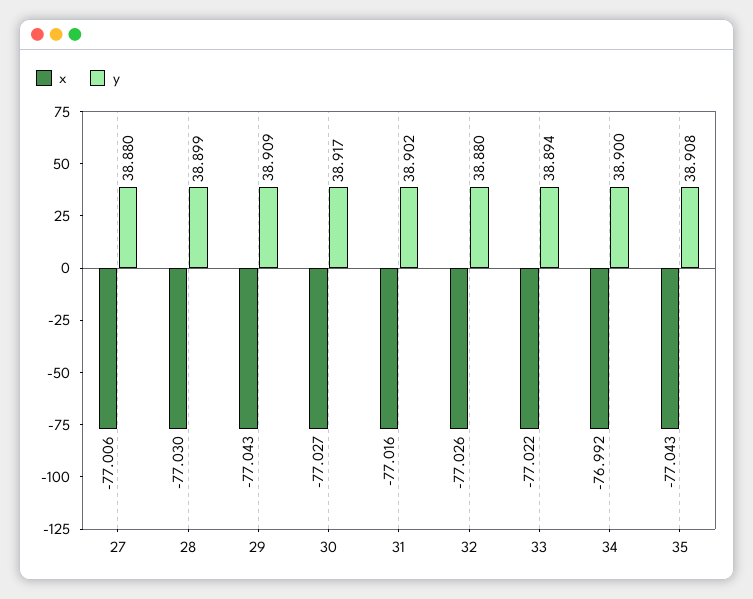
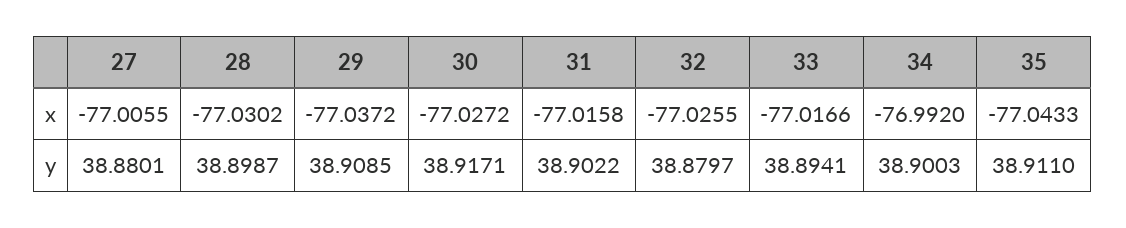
x, 29: -77.043 -> -77.0372
x, 33: -77.022 -> -77.0166
y, 35: 38.908 -> 38.911

